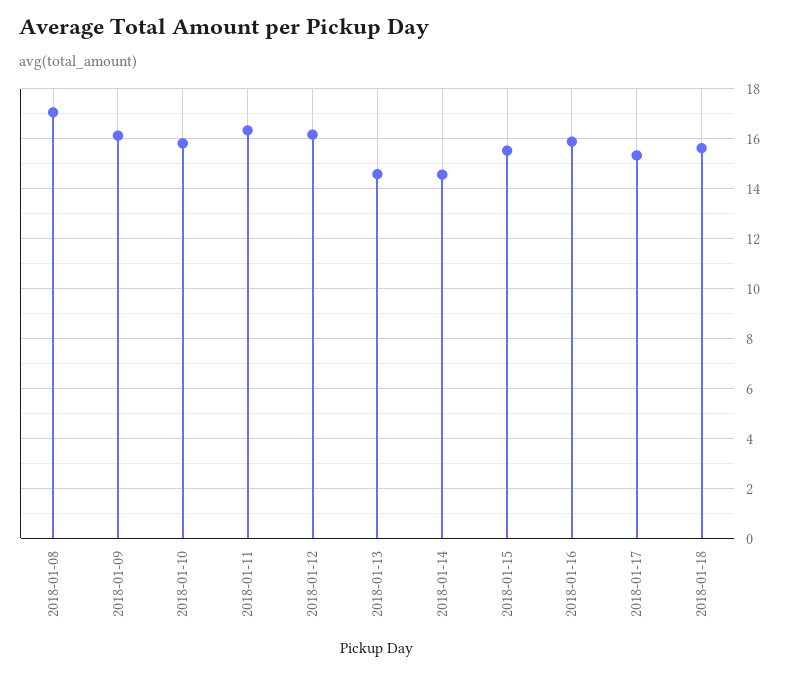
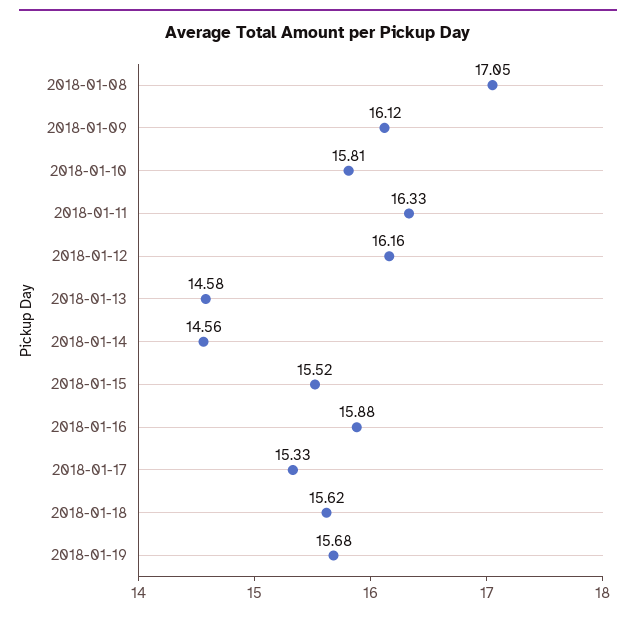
2018-01-19: none -> 15.68

